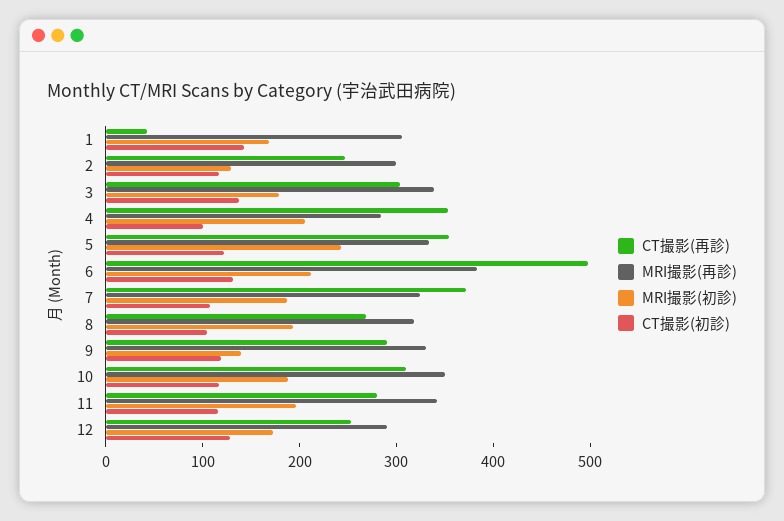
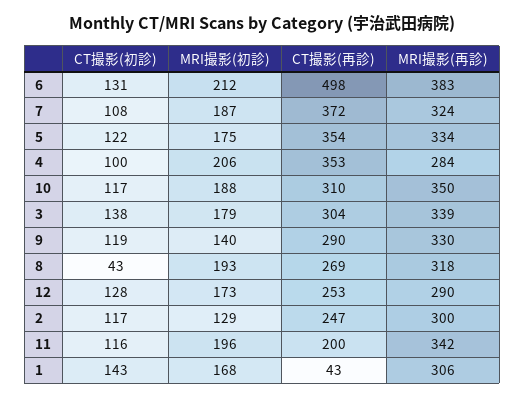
MRI撮影(初診), 5: 240 -> 175
CT撮影(初診), 8: 100 -> 43
CT撮影(再診), 11: 280 -> 200

